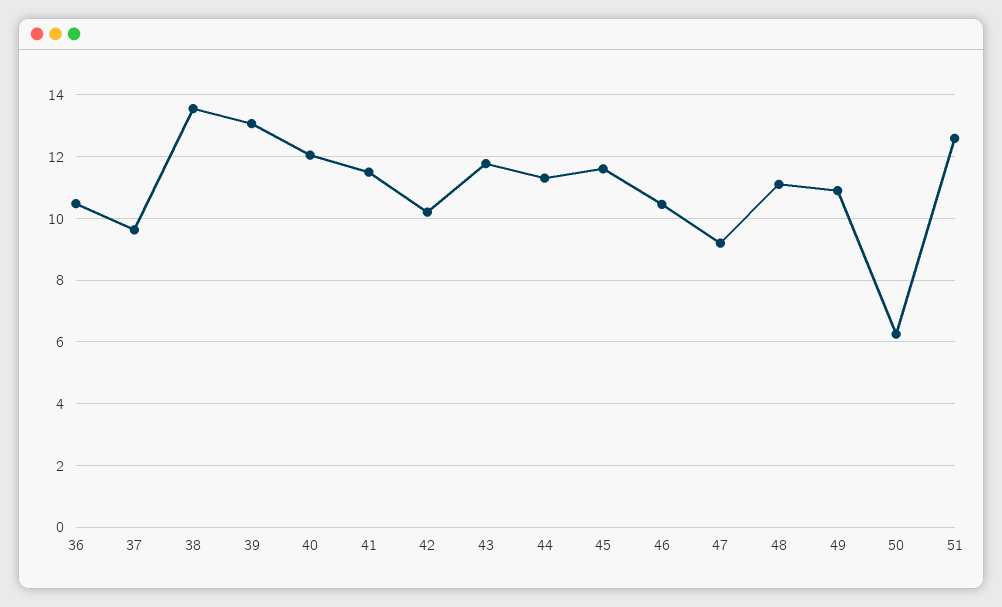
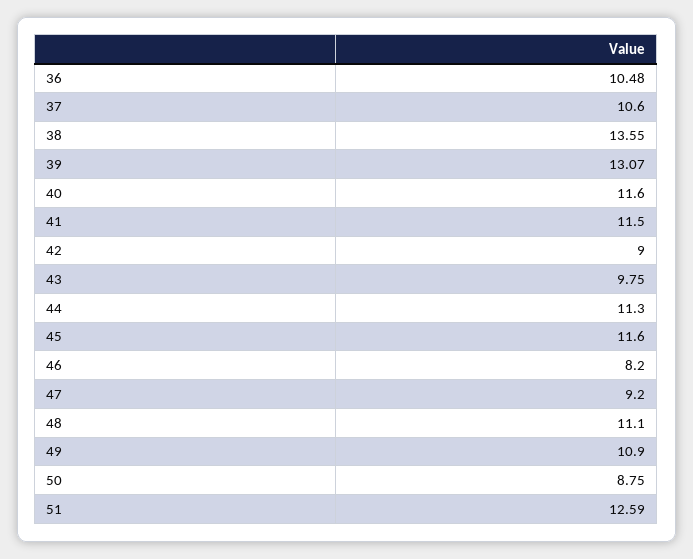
37: 9.6 -> 10.6
40: 12 -> 11.6
42: 10.2 -> 9
43: 11.8 -> 9.75
46: 10.4 -> 8.2
50: 6.2 -> 8.75

